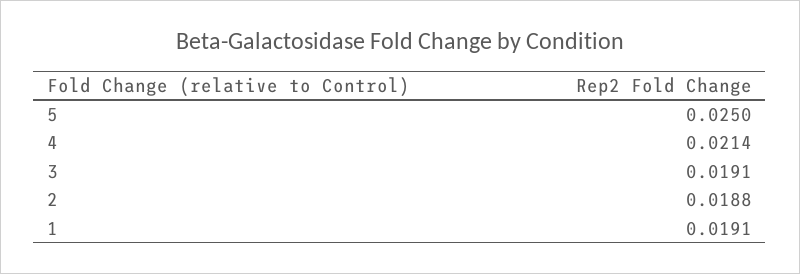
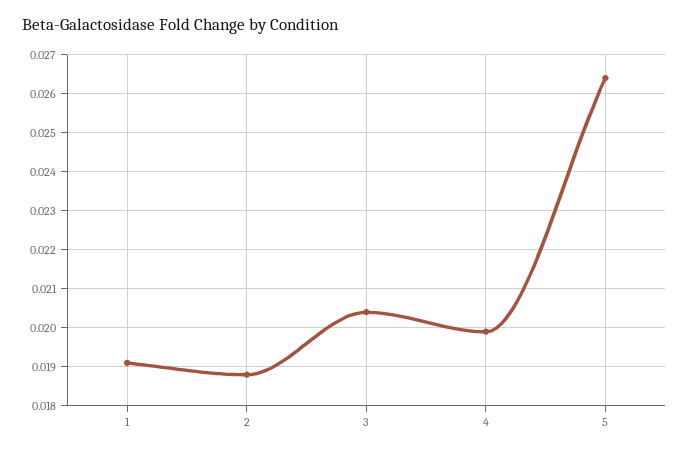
5: 0.025 -> 0.0265
4: 0.0214 -> 0.02
3: 0.0191 -> 0.0205

